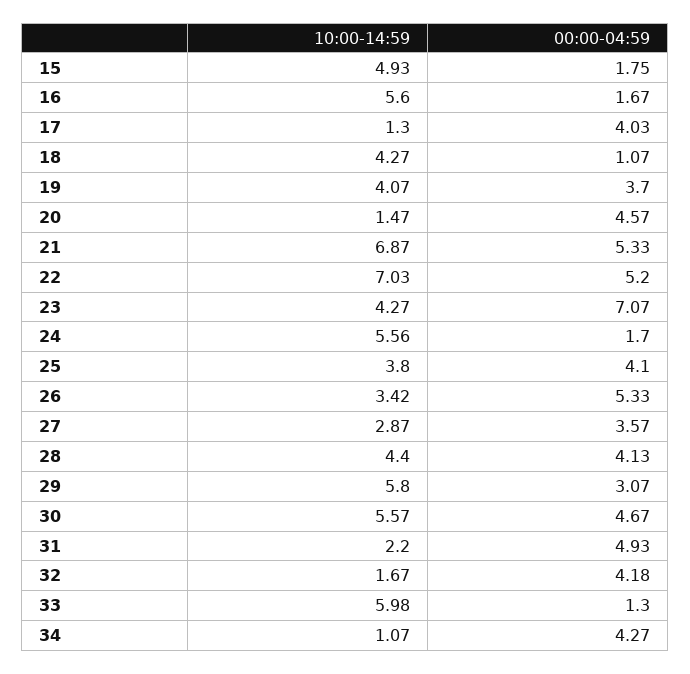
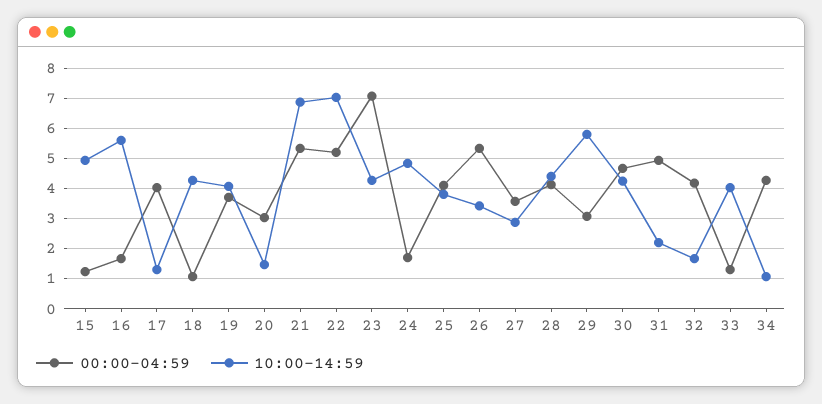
00:00-04:59, 15: 1.75 -> 1.2
00:00-04:59, 20: 4.57 -> 3
10:00-14:59, 24: 5.56 -> 4.8
10:00-14:59, 30: 5.57 -> 4.2
10:00-14:59, 33: 5.98 -> 4

